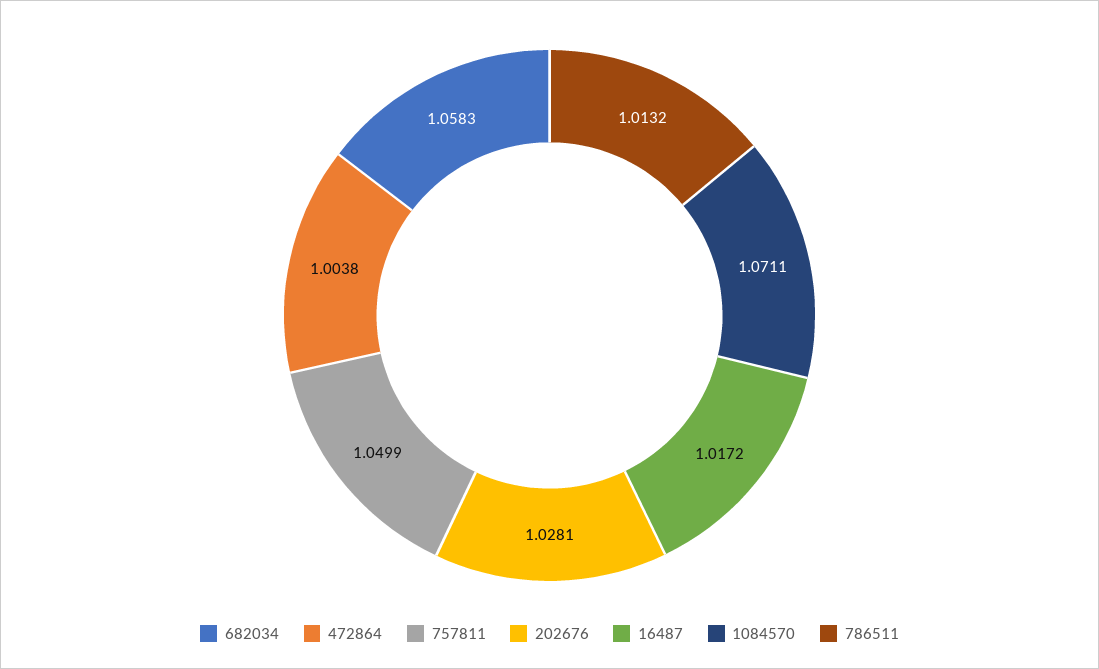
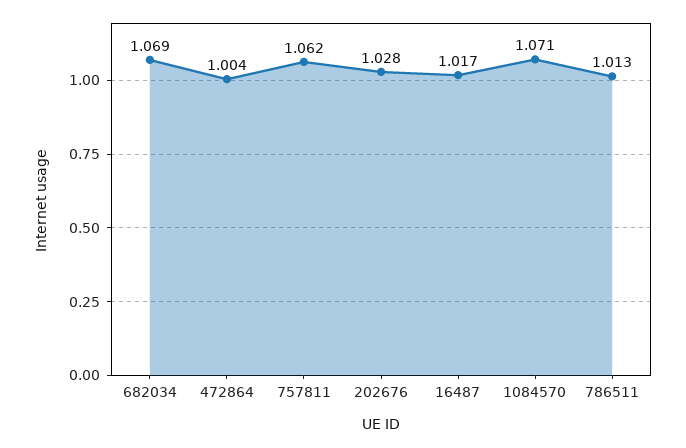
682034: 1.0583 -> 1.069
757811: 1.0499 -> 1.062

